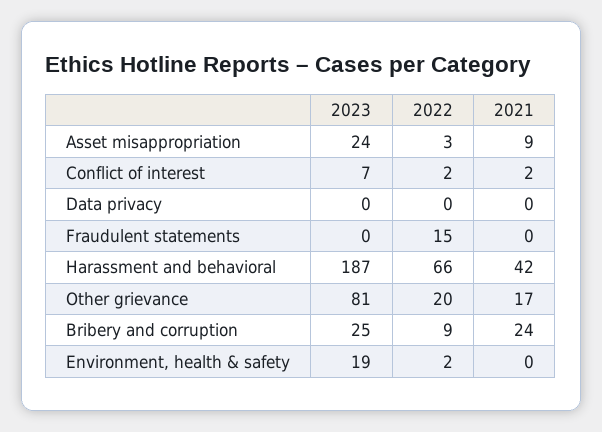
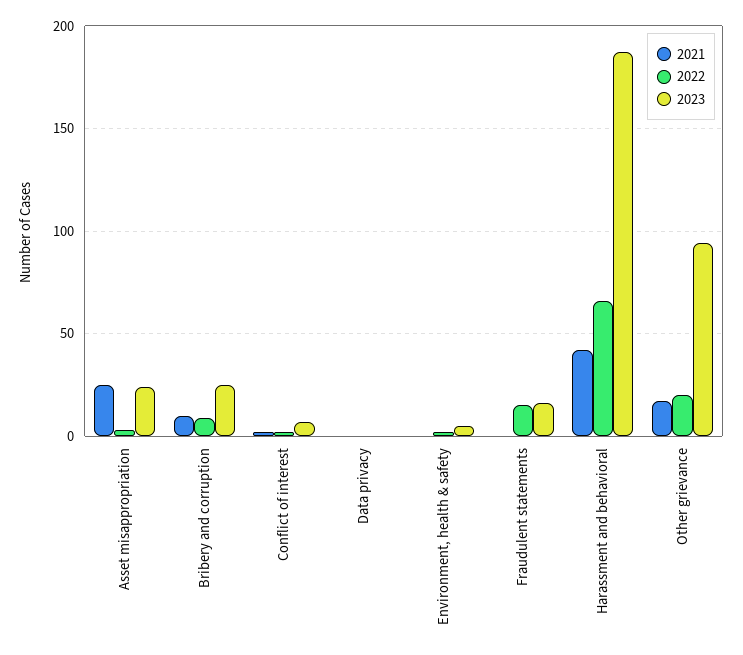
2021, Asset misappropriation: 9 -> 25
2023, Fraudulent statements: 0 -> 15
2023, Other grievance: 81 -> 95
2021, Bribery and corruption: 24 -> 10
2023, Environment, health & safety: 19 -> 5

